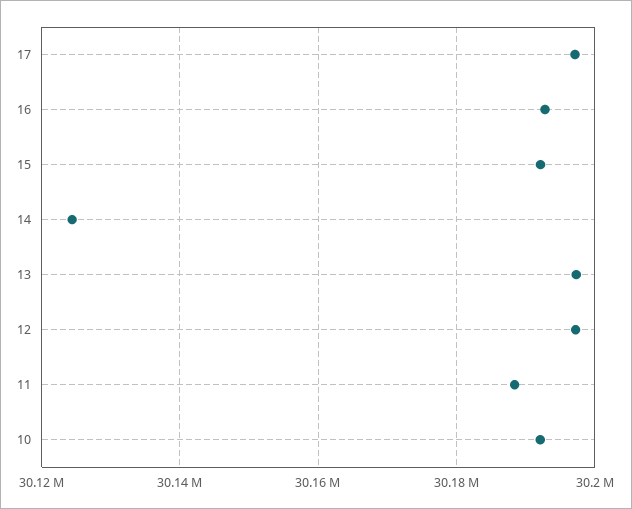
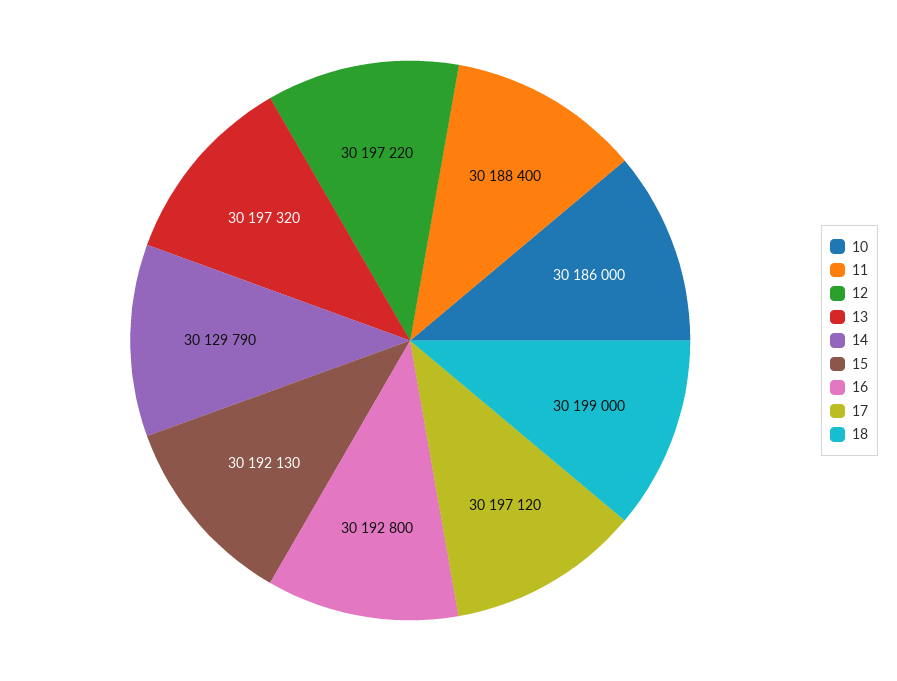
14: 30124000 -> 30129790
10: 30192000 -> 30186000
18: none -> 30199000

